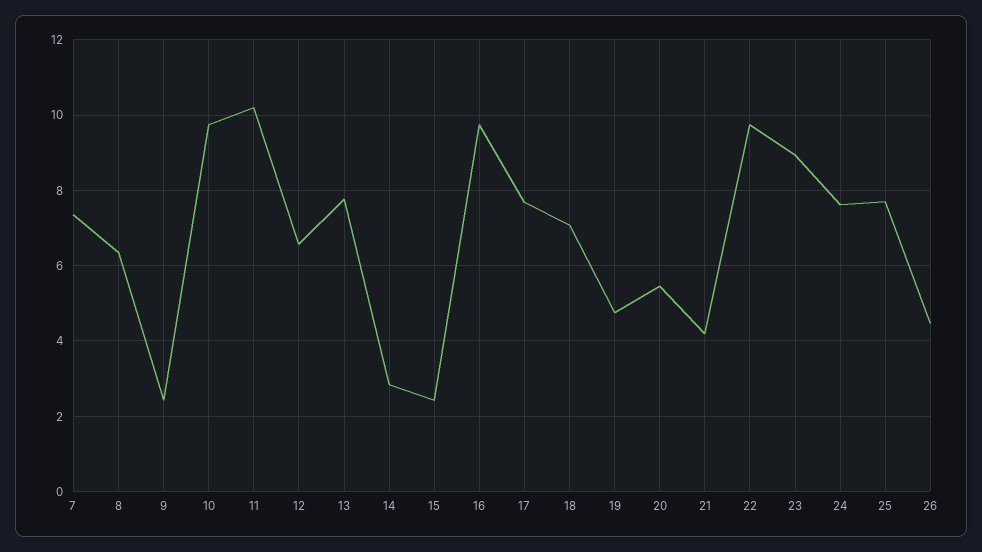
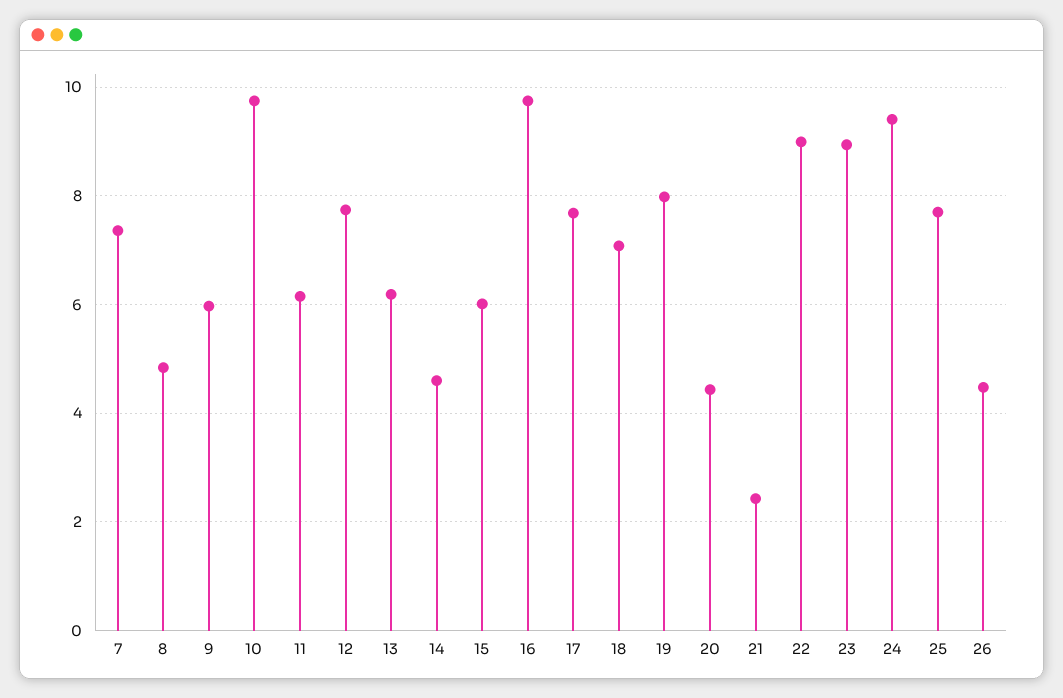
8: 6.4 -> 4.8
9: 2.4 -> 6
11: 10.2 -> 6.2
12: 6.6 -> 7.8
13: 7.8 -> 6.2
14: 2.8 -> 4.6
15: 2.4 -> 6
19: 4.8 -> 8
20: 5.4 -> 4.4
21: 4.2 -> 2.4
22: 9.8 -> 9
24: 7.6 -> 9.4

